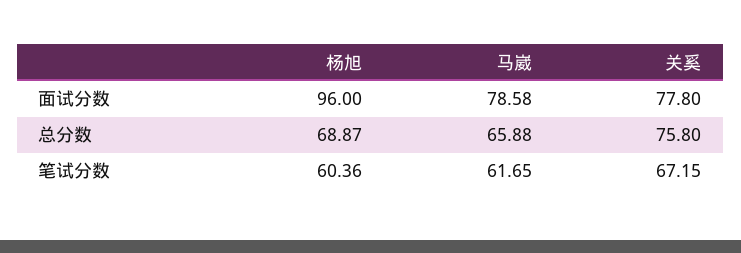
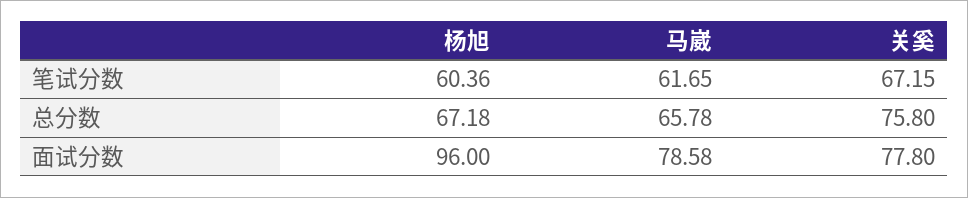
杨旭, 总分数: 68.87 -> 67.18
马崴, 总分数: 65.88 -> 65.78

